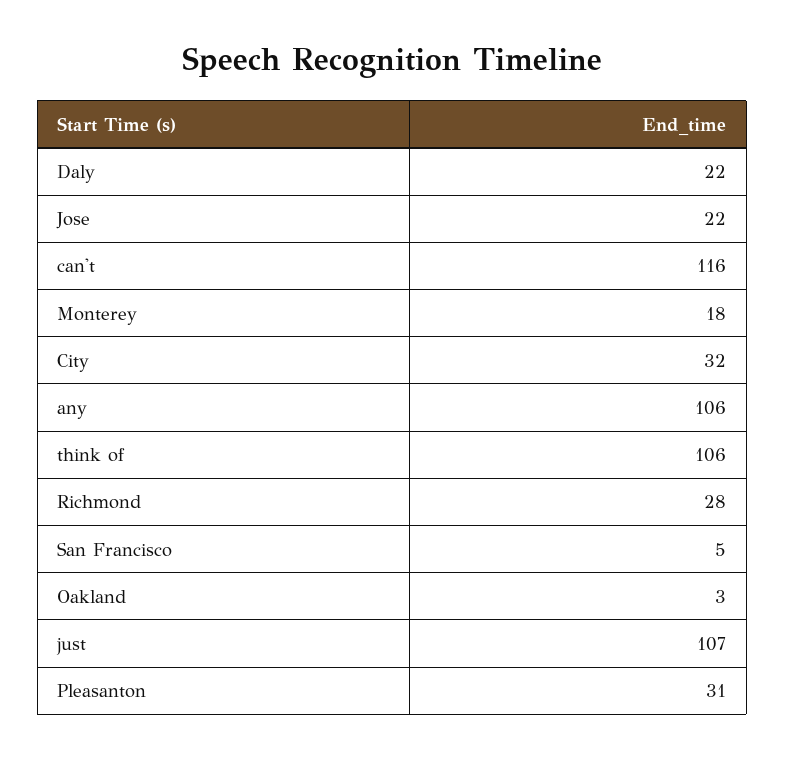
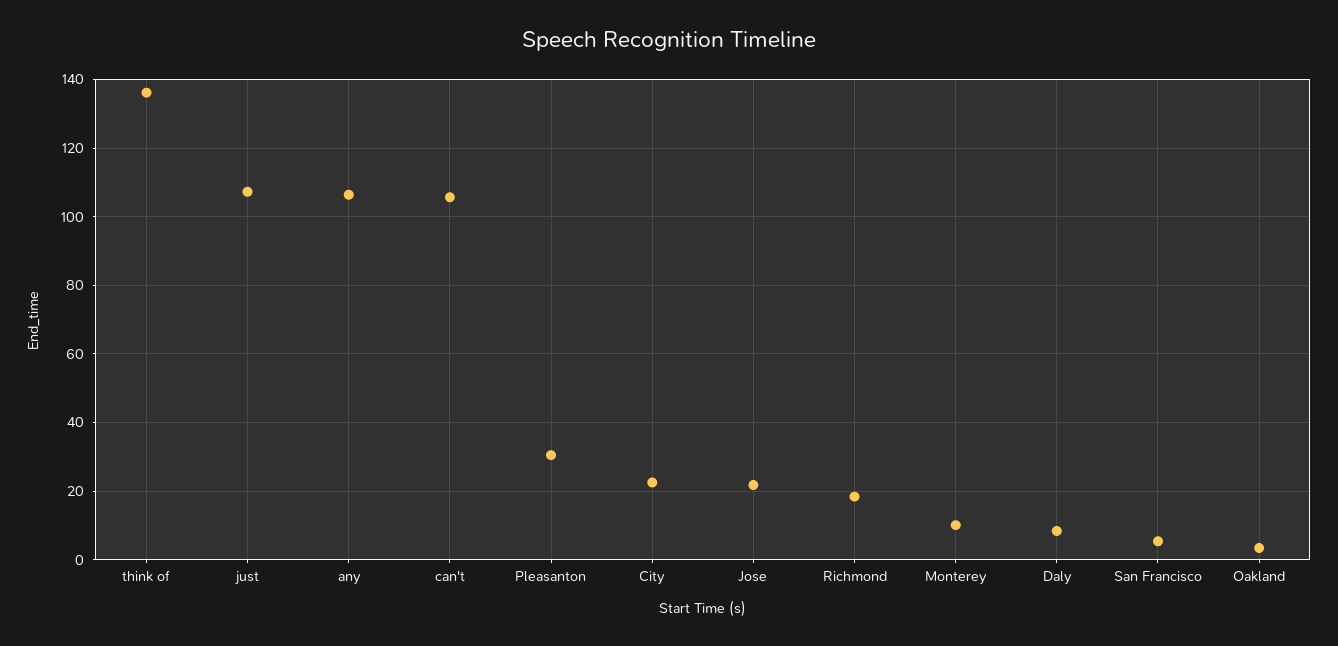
Daly: 22 -> 8
can't: 116 -> 106
Monterey: 18 -> 10
City: 32 -> 22
think of: 106 -> 136
Richmond: 28 -> 18

